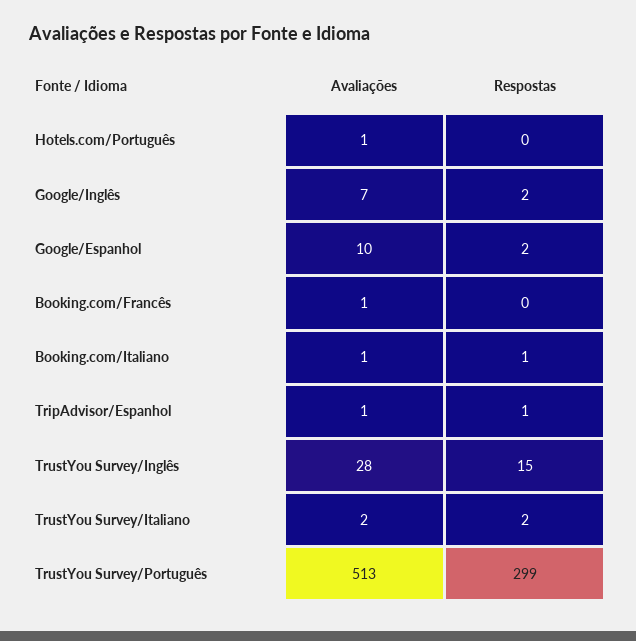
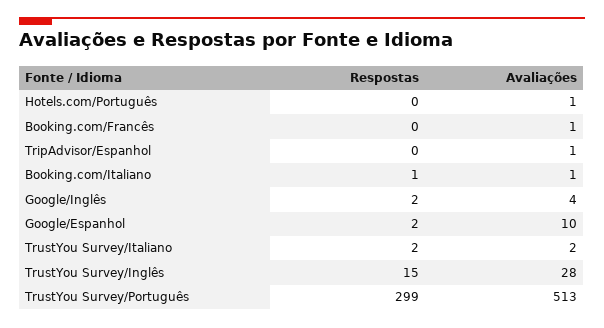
Avaliações, Google/Inglês: 7 -> 4
Respostas, TripAdvisor/Espanhol: 1 -> 0

